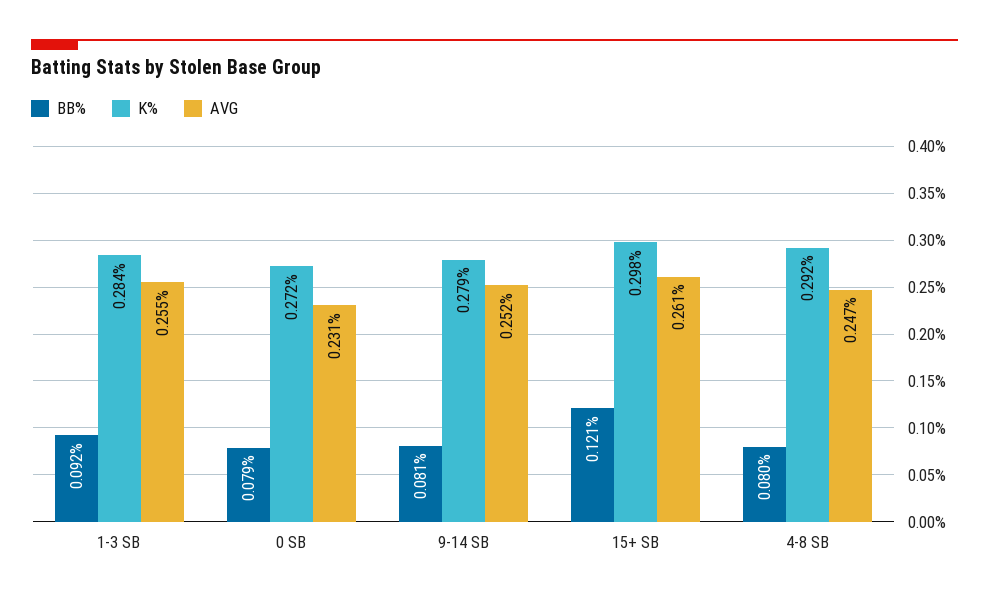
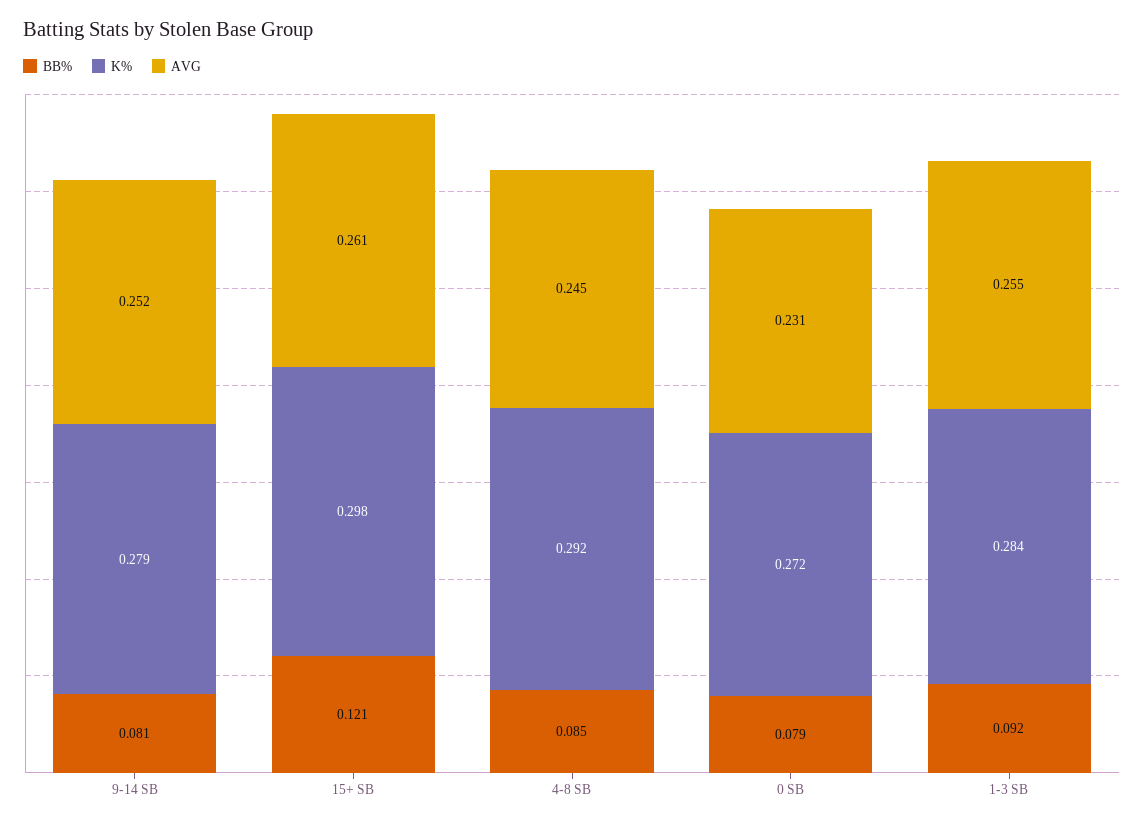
BB%, 4-8 SB: 0.08 -> 0.085
AVG, 4-8 SB: 0.247 -> 0.245

